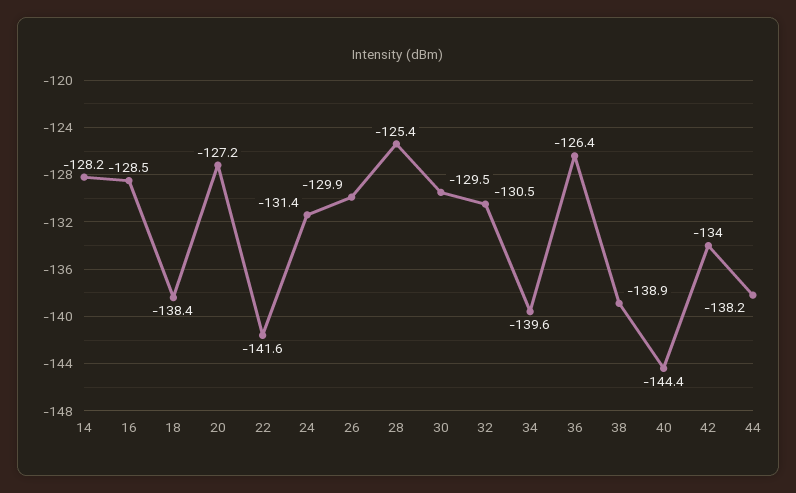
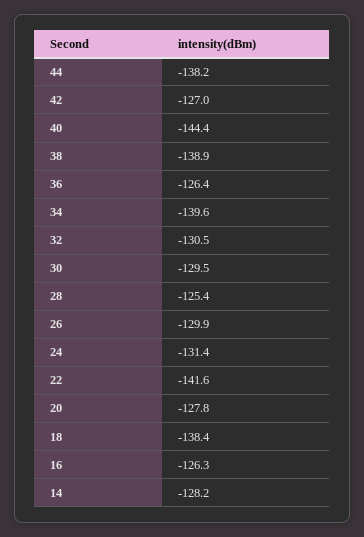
16: -128.5 -> -126.3
20: -127.2 -> -127.8
42: -134 -> -127

